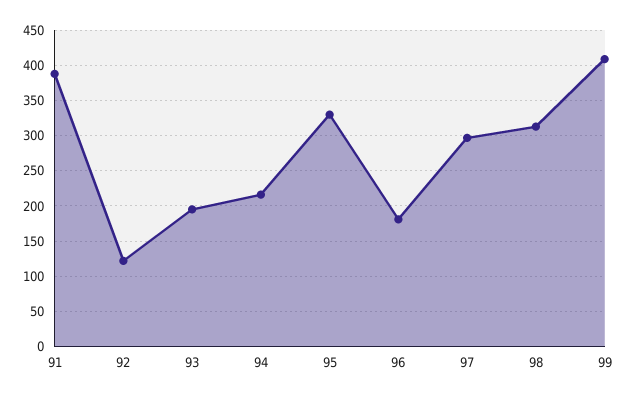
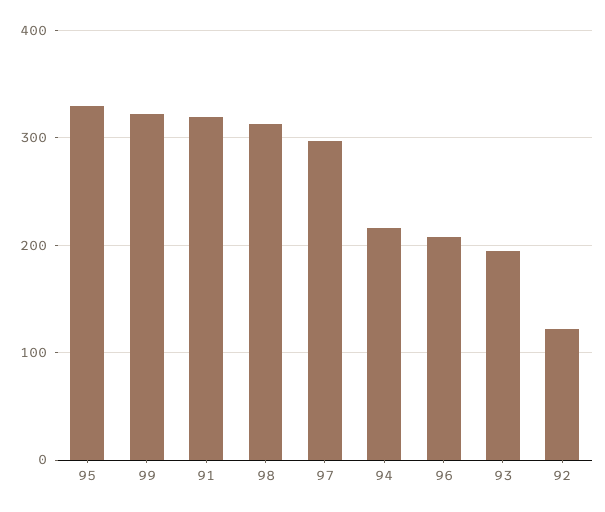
91: 390 -> 320
96: 180 -> 210
99: 410 -> 320

